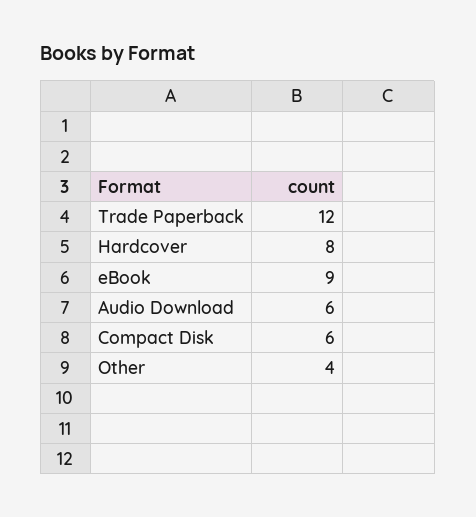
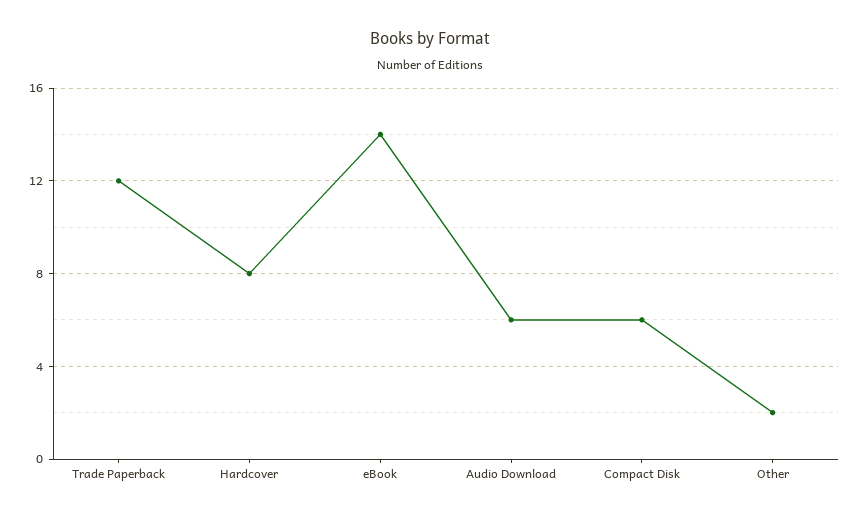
eBook: 9 -> 14
Other: 4 -> 2

